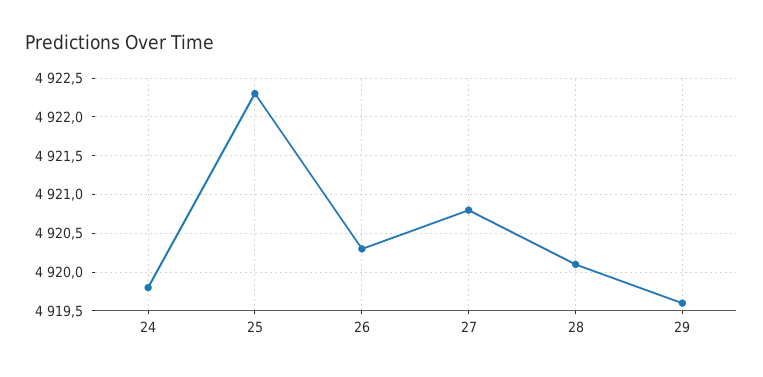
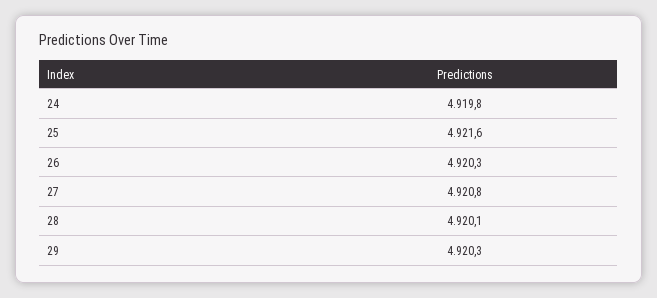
25: 4922.3 -> 4921.6
29: 4919.6 -> 4920.3

